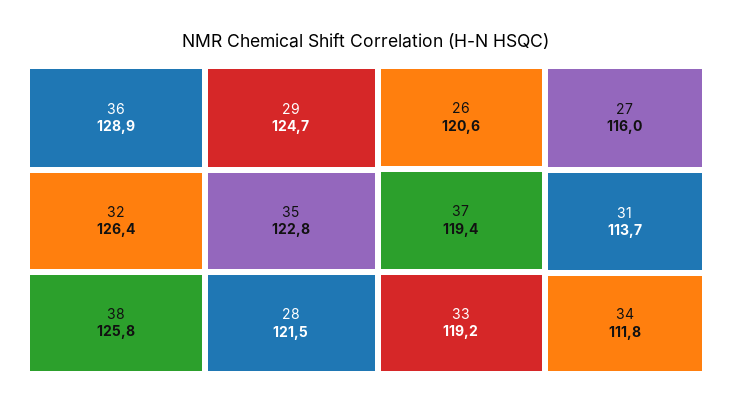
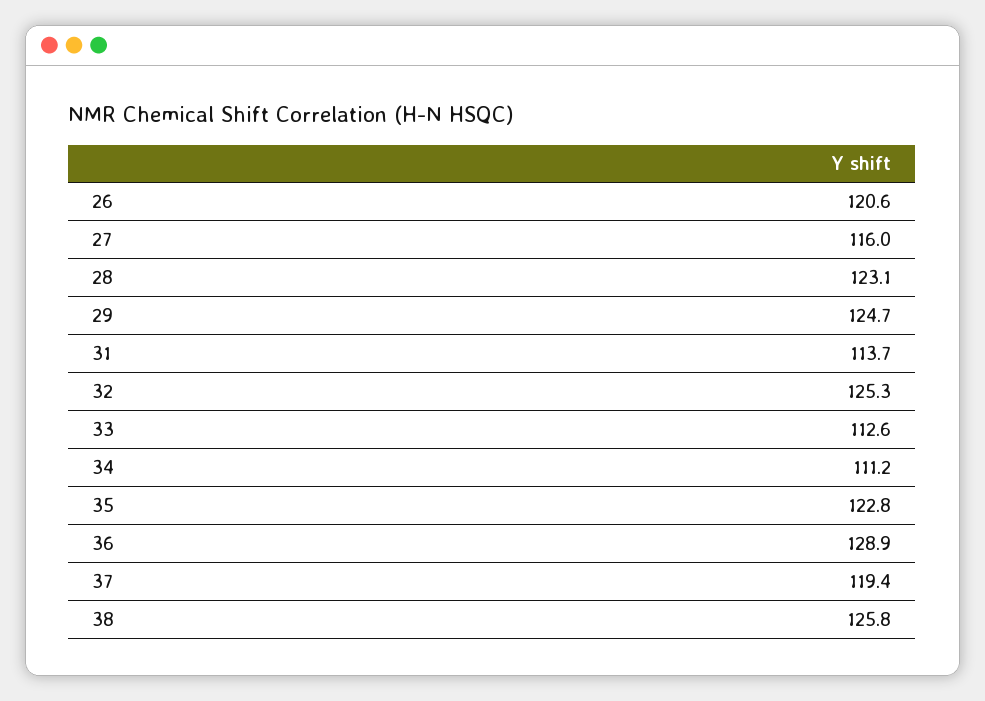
32: 126.4 -> 125.3
28: 121.5 -> 123.1
33: 119.2 -> 112.6
34: 111.8 -> 111.2

